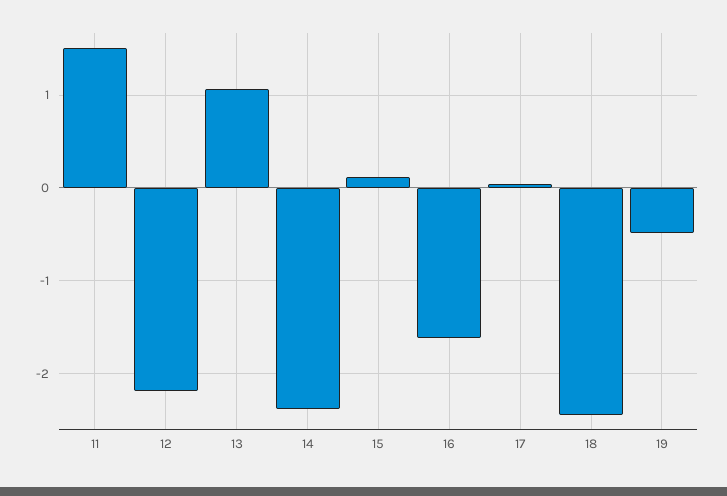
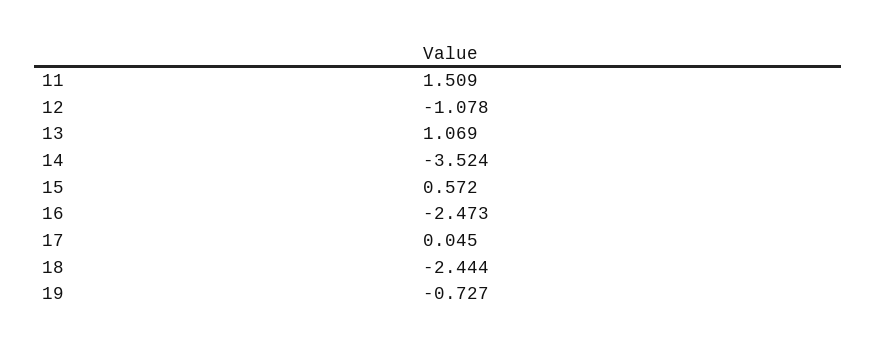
12: -2.2 -> -1.078
14: -2.4 -> -3.524
15: 0.1 -> 0.572
16: -1.6 -> -2.473
19: -0.5 -> -0.727

